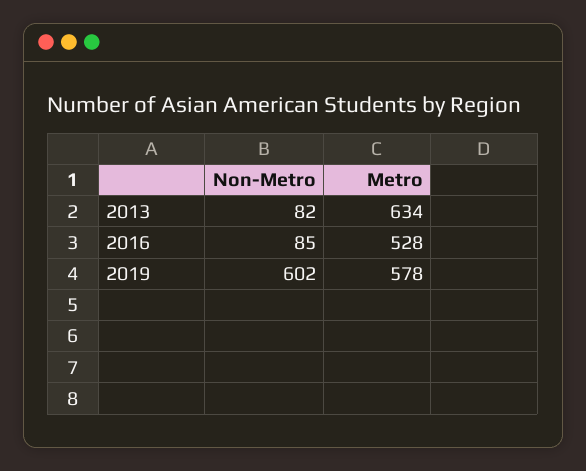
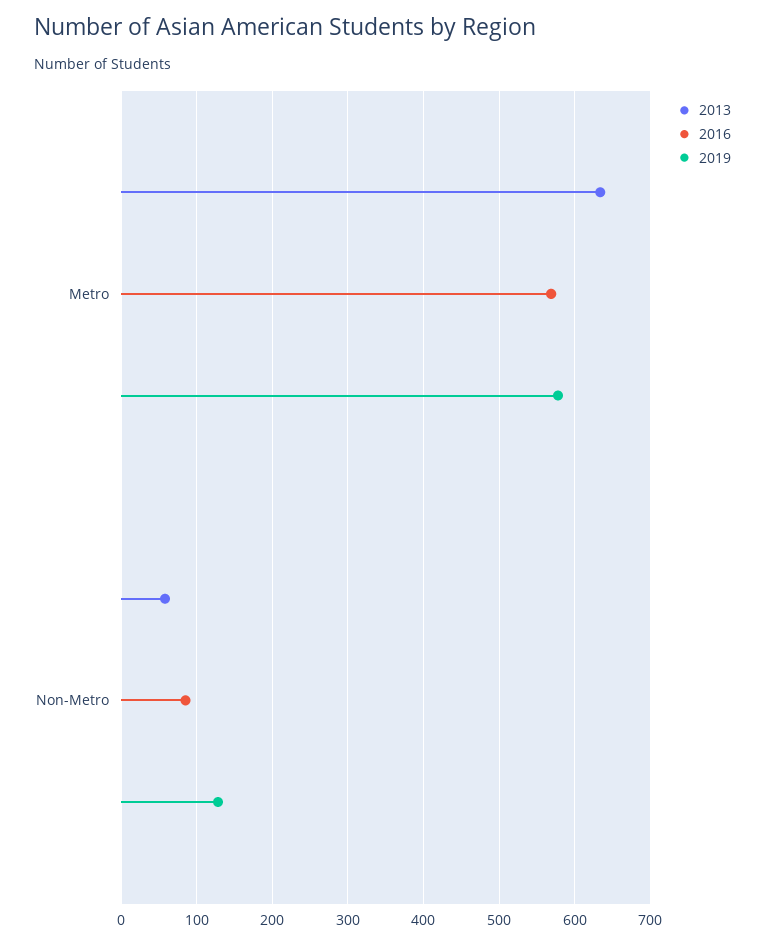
2013, Non-Metro: 82 -> 60
2016, Metro: 528 -> 570
2019, Non-Metro: 602 -> 130

